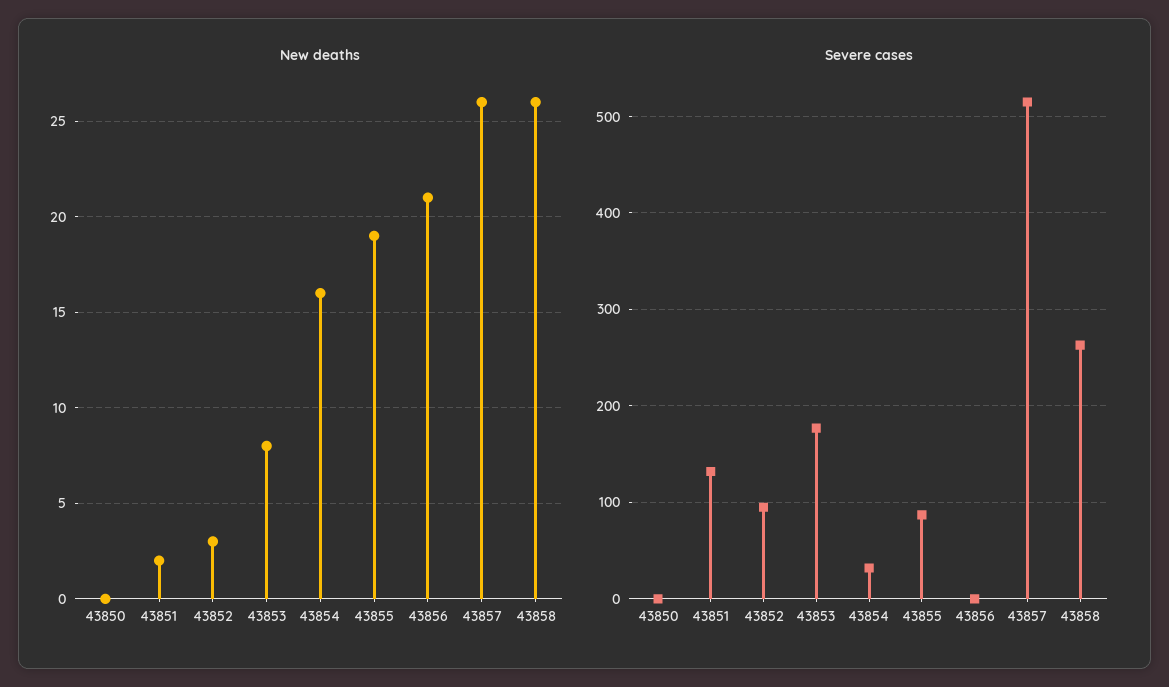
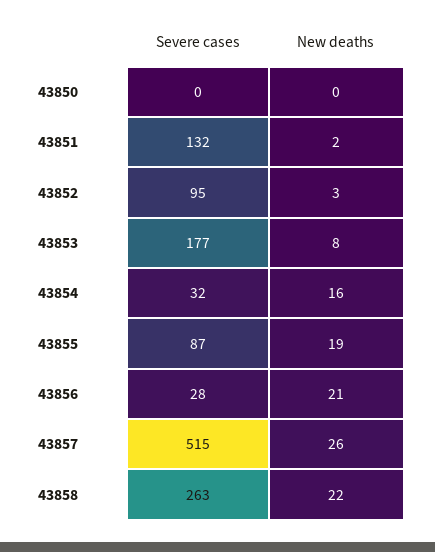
New deaths, 43858: 26 -> 22
Severe cases, 43856: 0 -> 28

